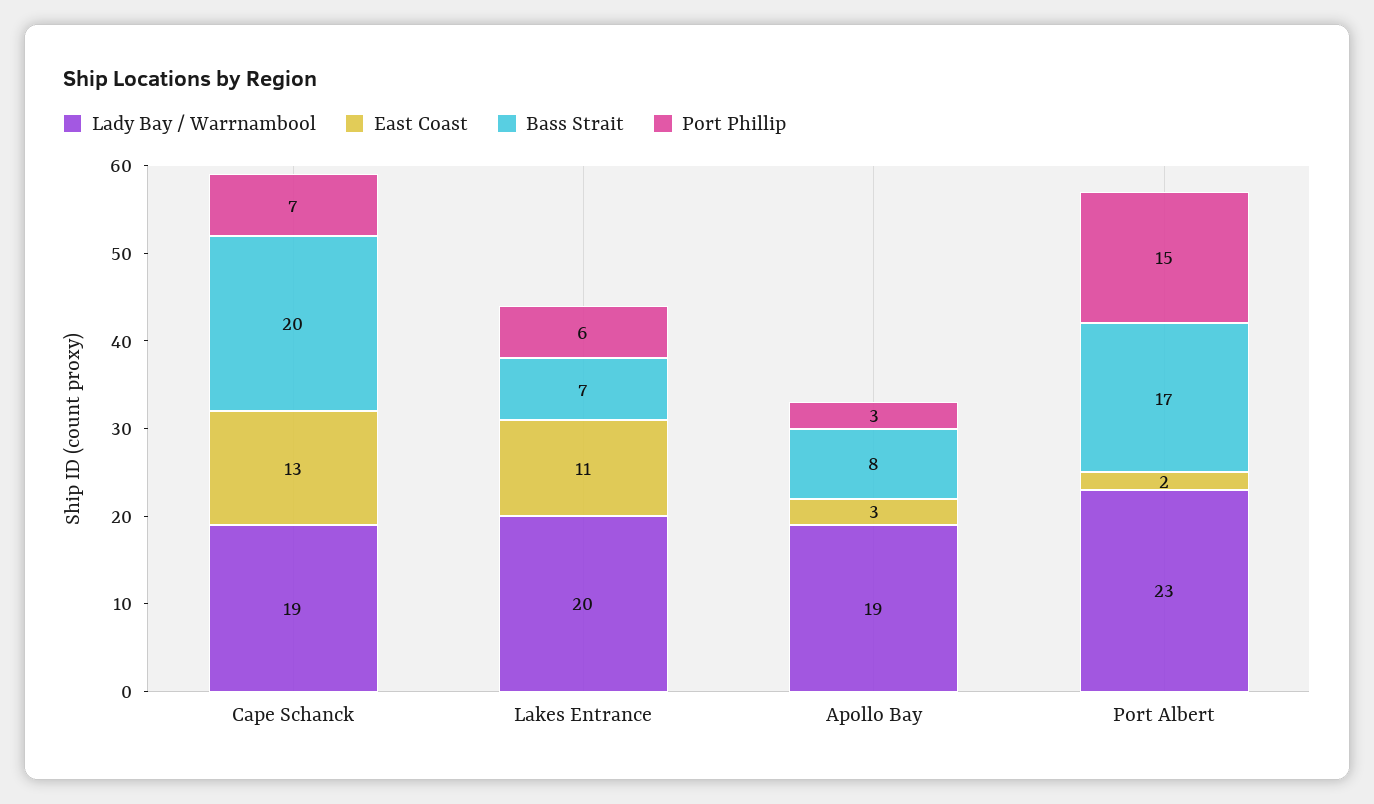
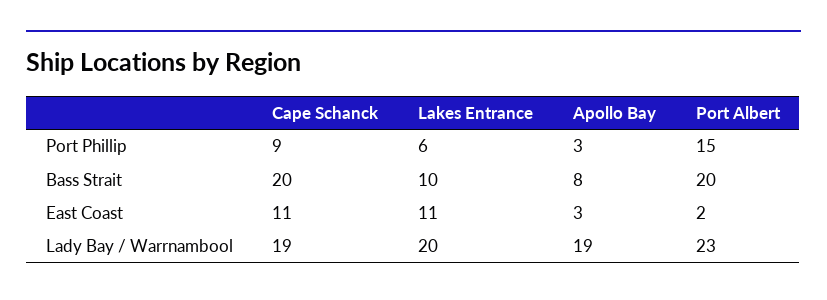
East Coast, Cape Schanck: 13 -> 11
Port Phillip, Cape Schanck: 7 -> 9
Bass Strait, Lakes Entrance: 7 -> 10
Bass Strait, Port Albert: 17 -> 20

